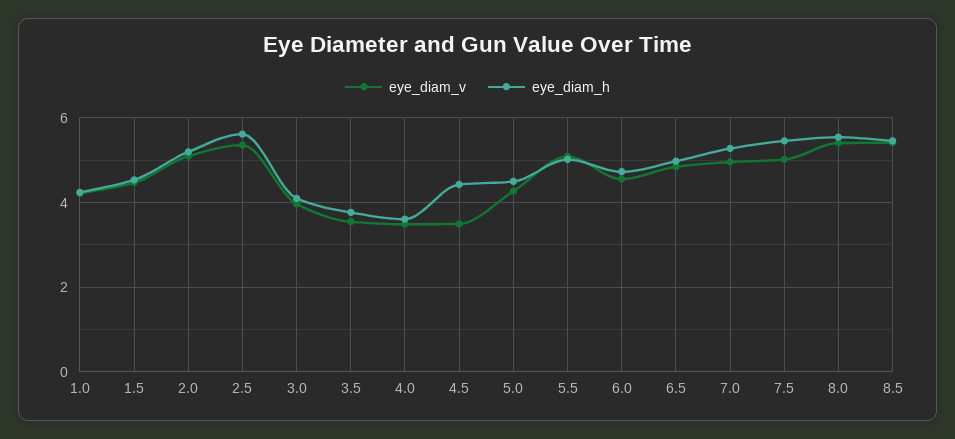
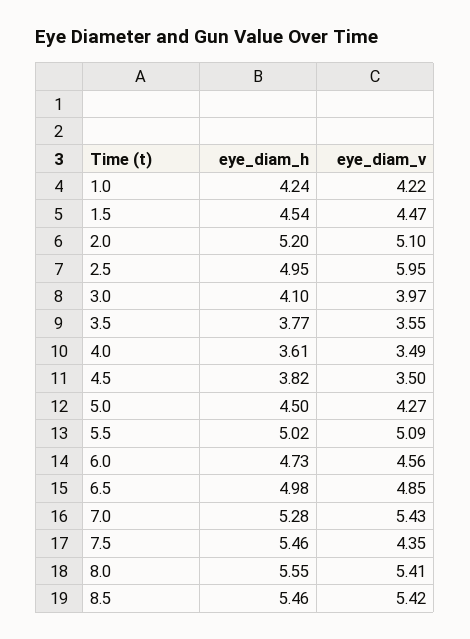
eye_diam_v, 2.5: 5.4 -> 5.95
eye_diam_h, 2.5: 5.6 -> 4.95
eye_diam_h, 4.5: 4.4 -> 3.82
eye_diam_v, 7.0: 5 -> 5.43
eye_diam_v, 7.5: 5 -> 4.35

